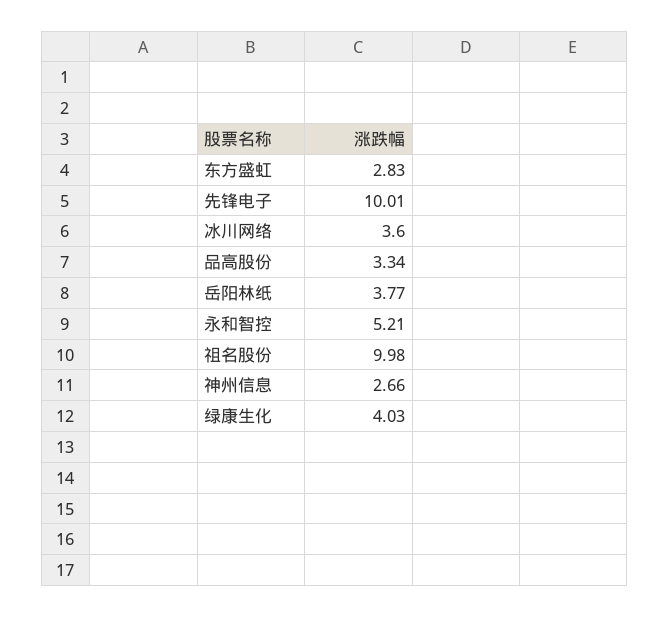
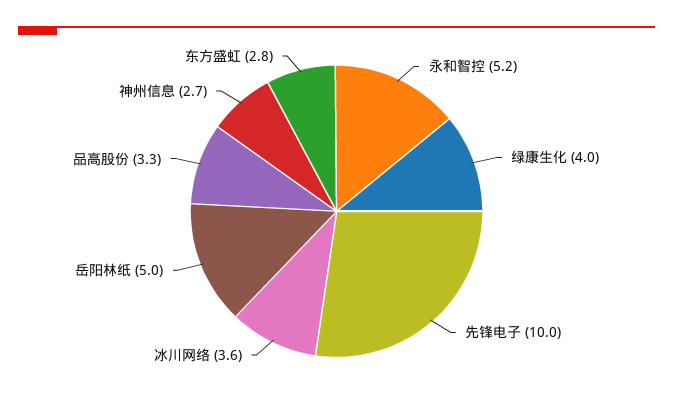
岳阳林纸: 3.77 -> 5
祖名股份: 9.98 -> none

